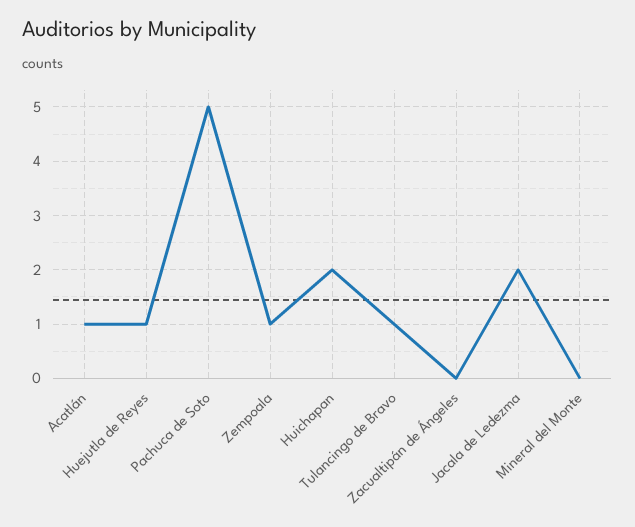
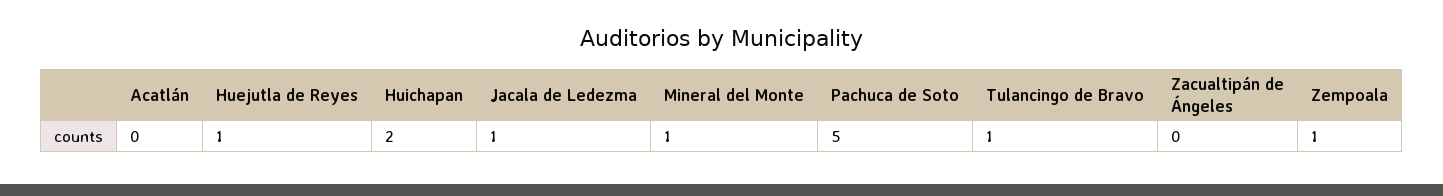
Acatlán: 1 -> 0
Jacala de Ledezma: 2 -> 1
Mineral del Monte: 0 -> 1

